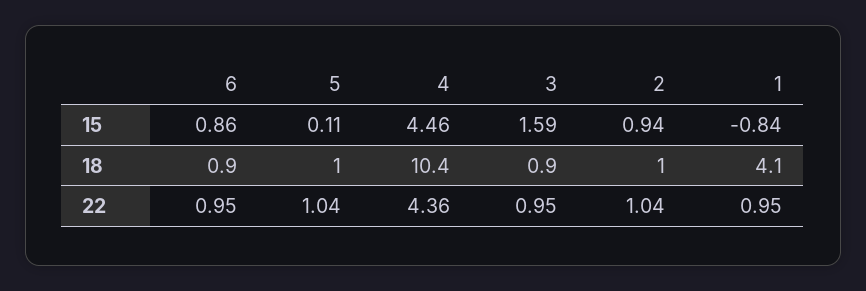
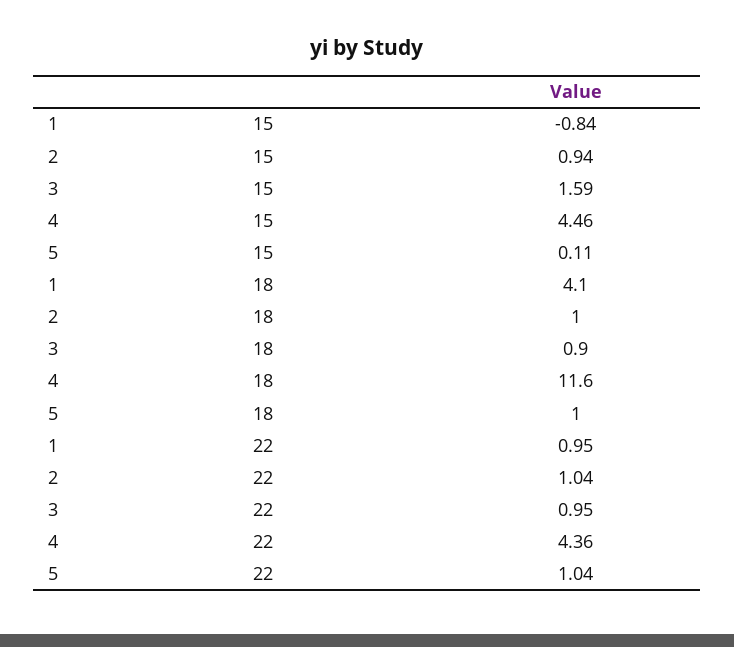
6, 15: 0.86 -> none
6, 18: 0.9 -> none
4, 18: 10.4 -> 11.6
6, 22: 0.95 -> none

